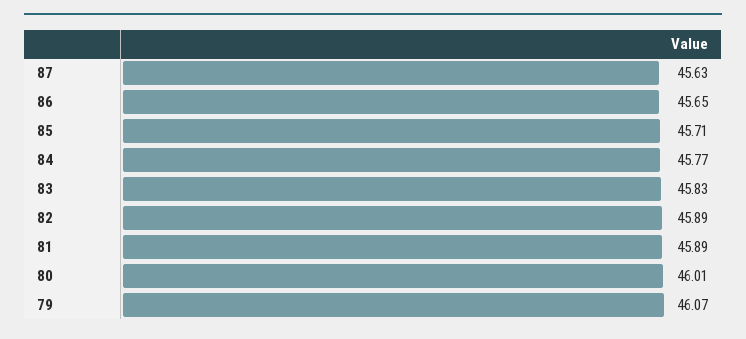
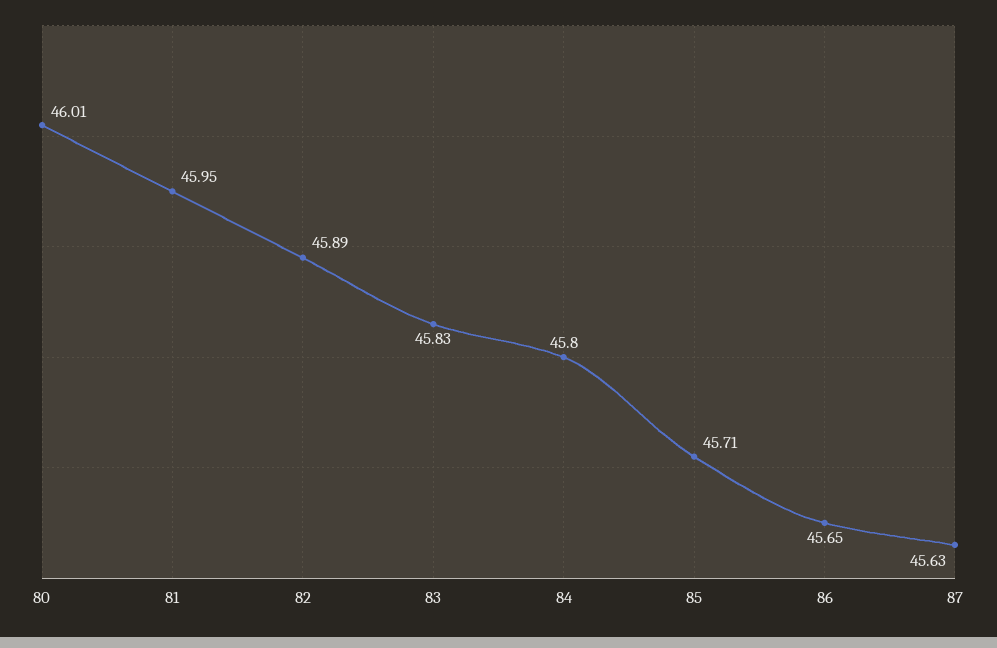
84: 45.77 -> 45.8
81: 45.89 -> 45.95
79: 46.07 -> none

